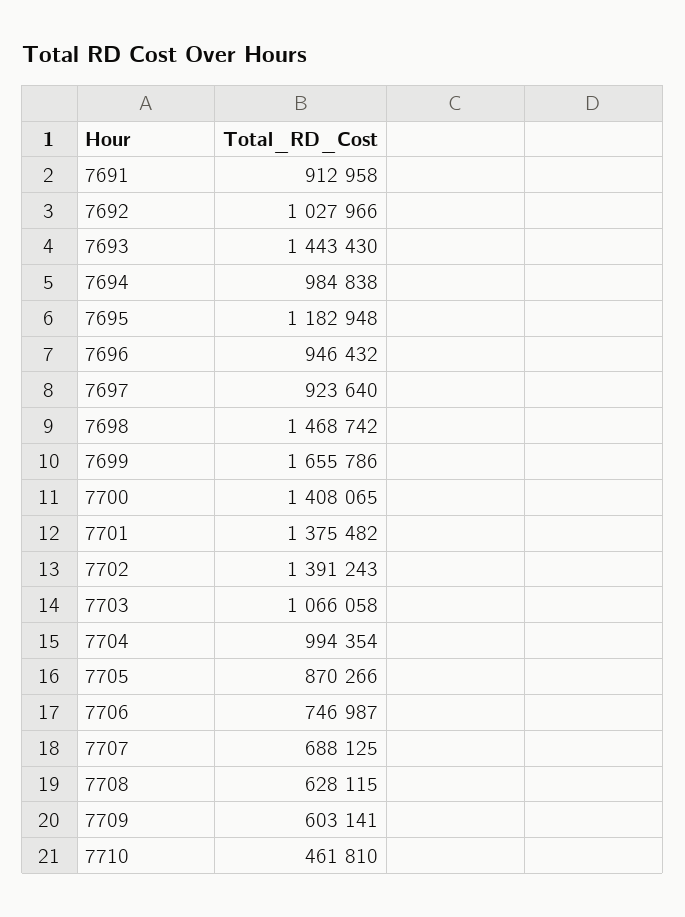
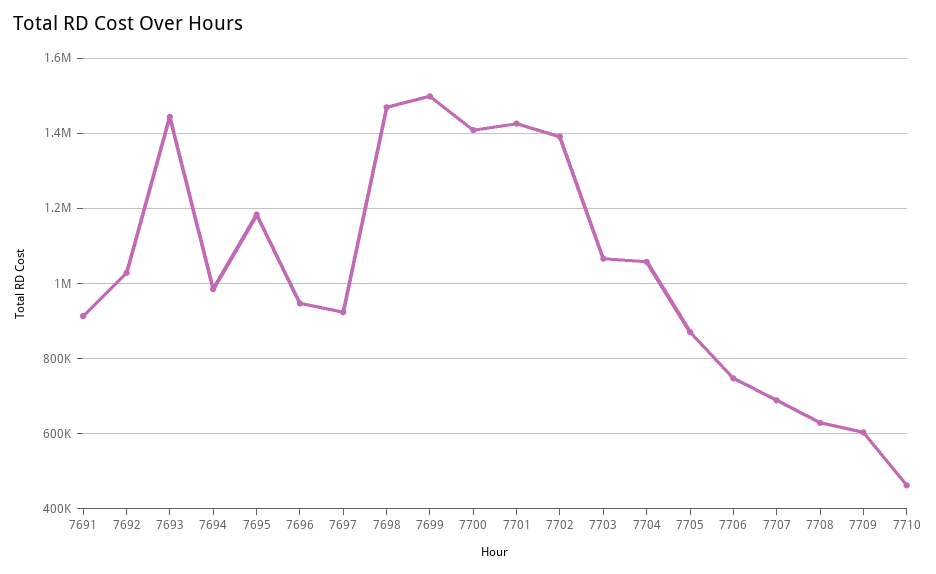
7699: 1655786 -> 1500000
7701: 1375482 -> 1420000
7704: 994354 -> 1060000

